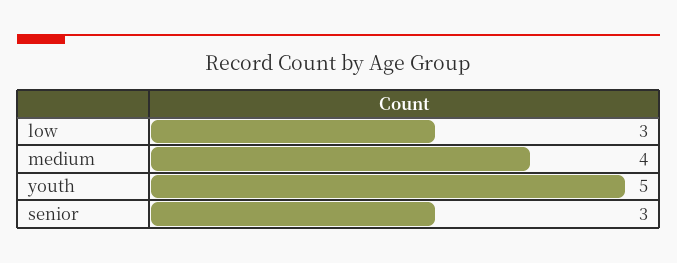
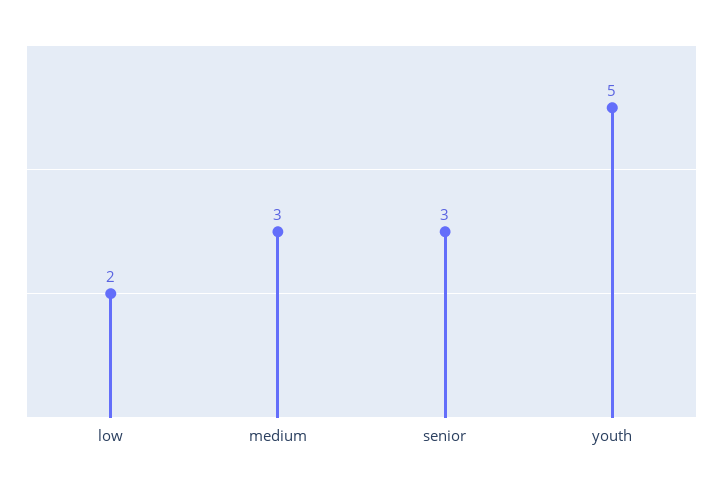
low: 3 -> 2
medium: 4 -> 3

